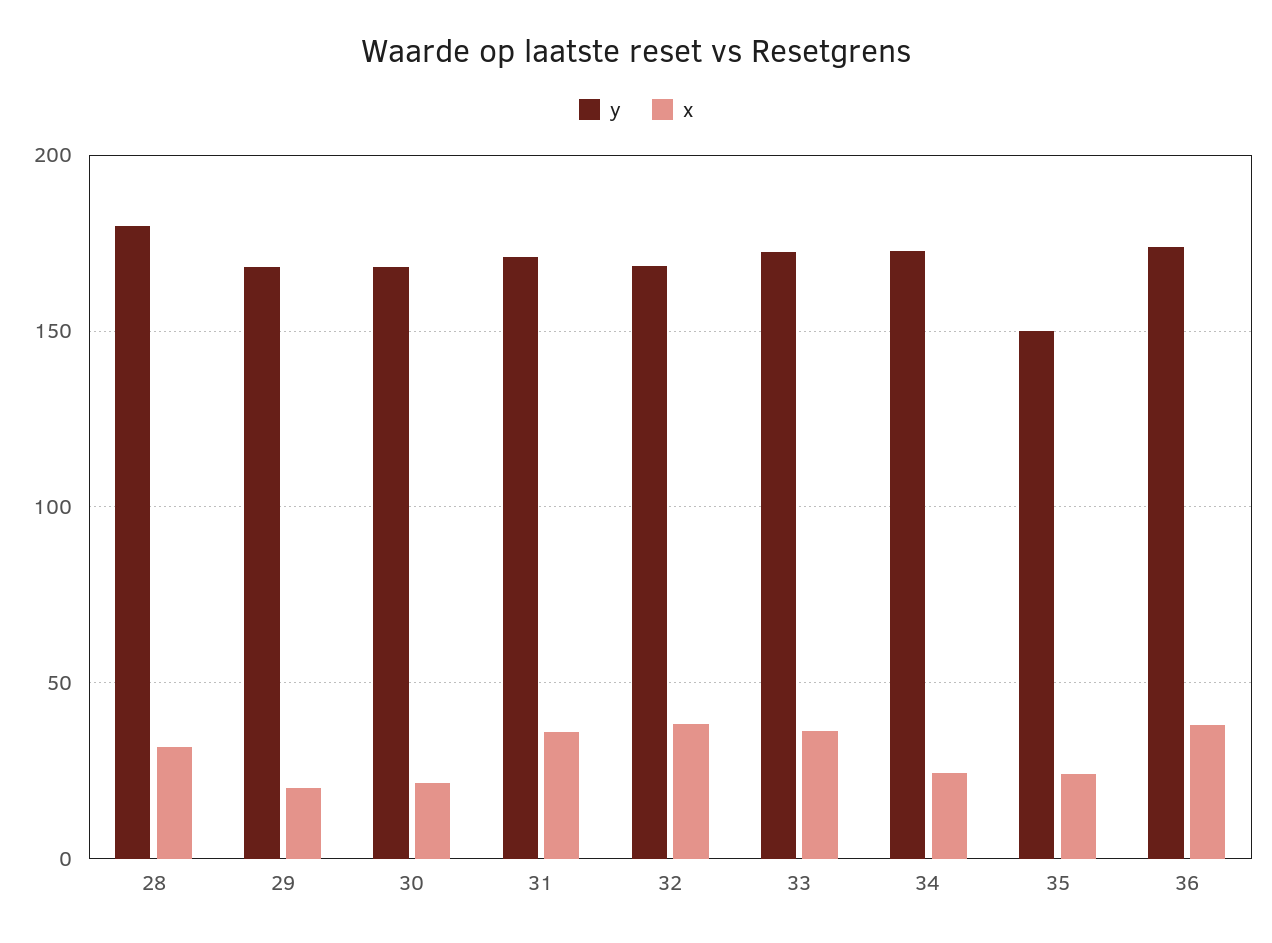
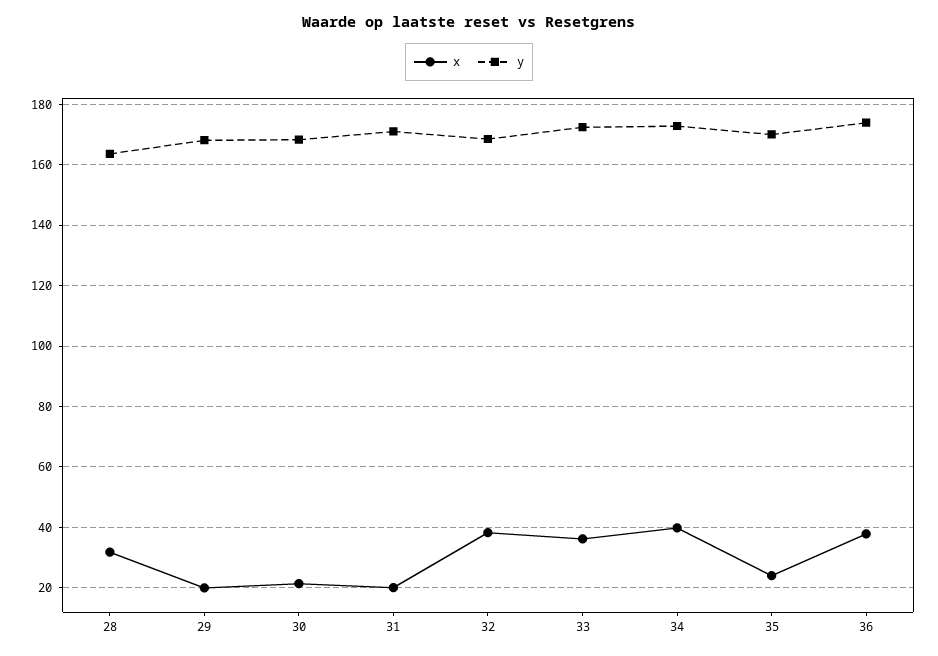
y, 28: 180 -> 164
x, 31: 35 -> 20
x, 34: 25 -> 40
y, 35: 150 -> 170

